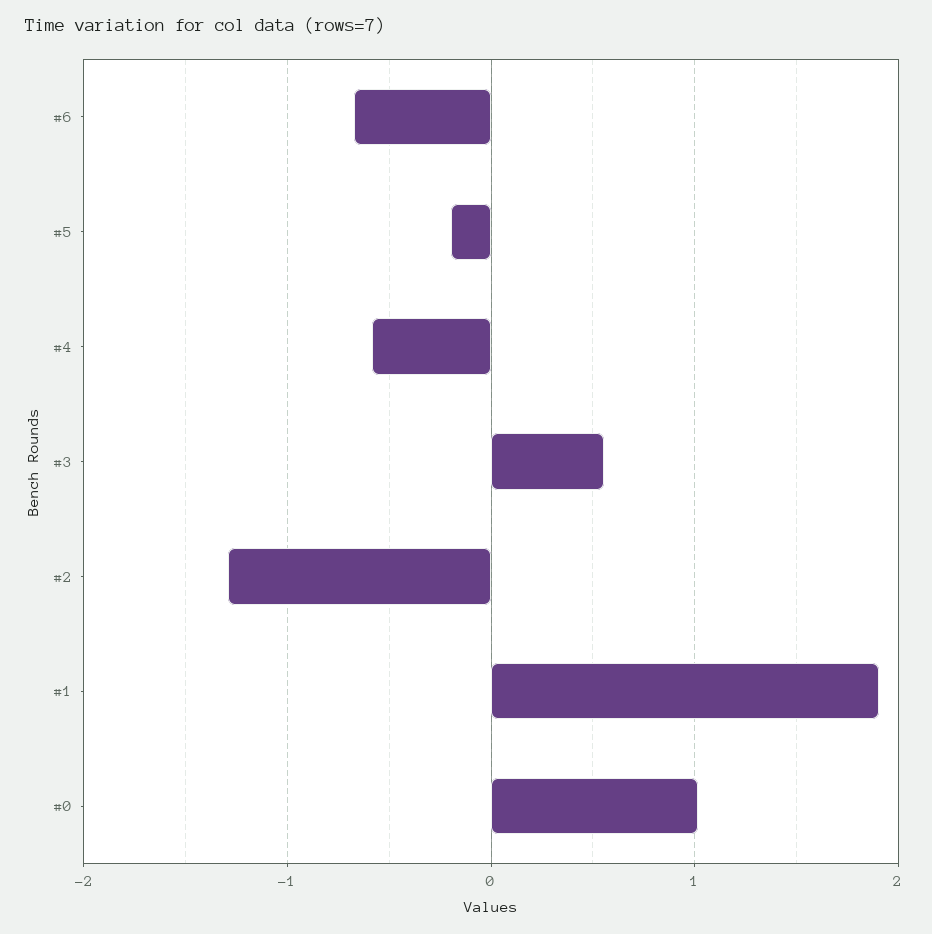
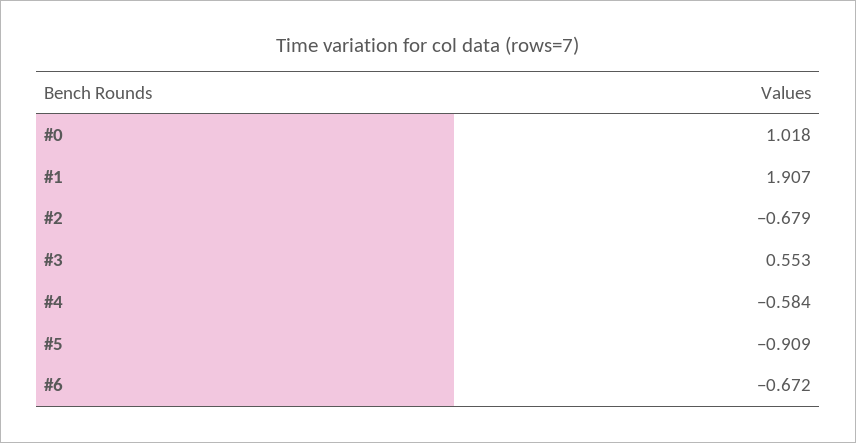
#5: -0.2 -> -0.909
#2: -1.3 -> -0.679

